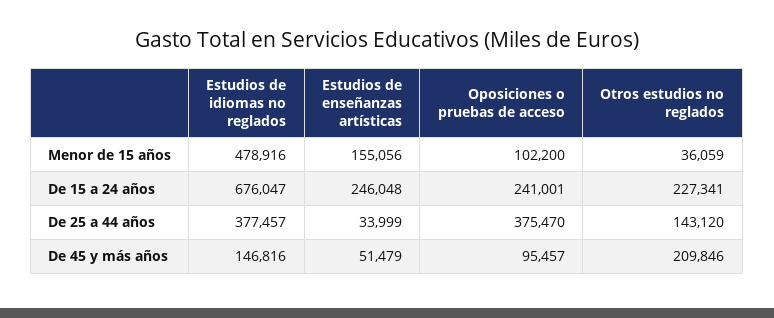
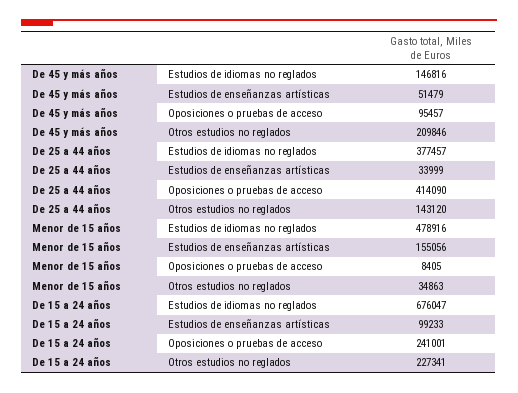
Oposiciones o pruebas de acceso, Menor de 15 años: 102200 -> 8405
Otros estudios no reglados, Menor de 15 años: 36059 -> 34863
Estudios de enseñanzas artísticas, De 15 a 24 años: 246048 -> 99233
Oposiciones o pruebas de acceso, De 25 a 44 años: 375470 -> 414090

